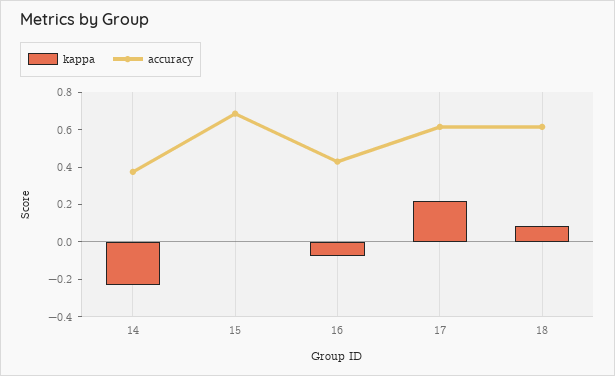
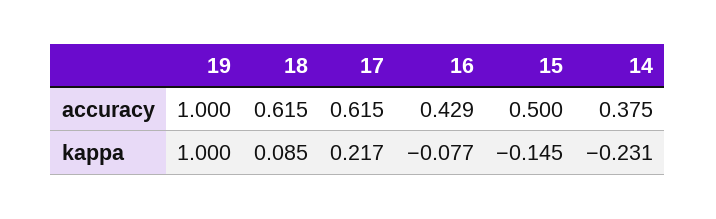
kappa, 15: 0 -> -0.145
accuracy, 15: 0.7 -> 0.5
accuracy, 19: none -> 1
kappa, 19: none -> 1

